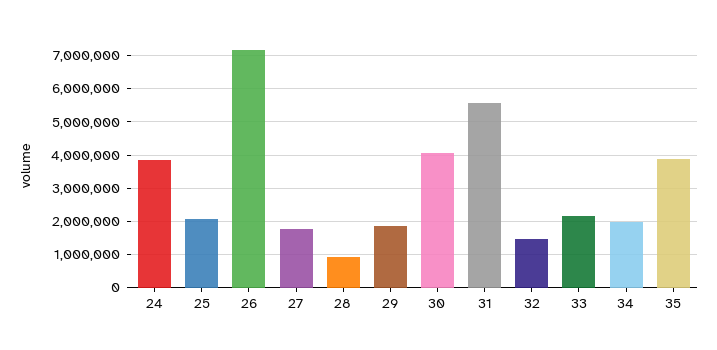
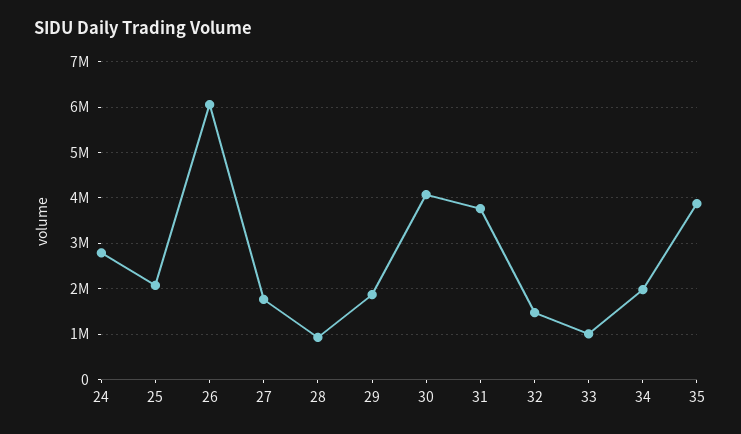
24: 3800000 -> 2800000
26: 7200000 -> 6000000
31: 5600000 -> 3800000
33: 2200000 -> 1000000

